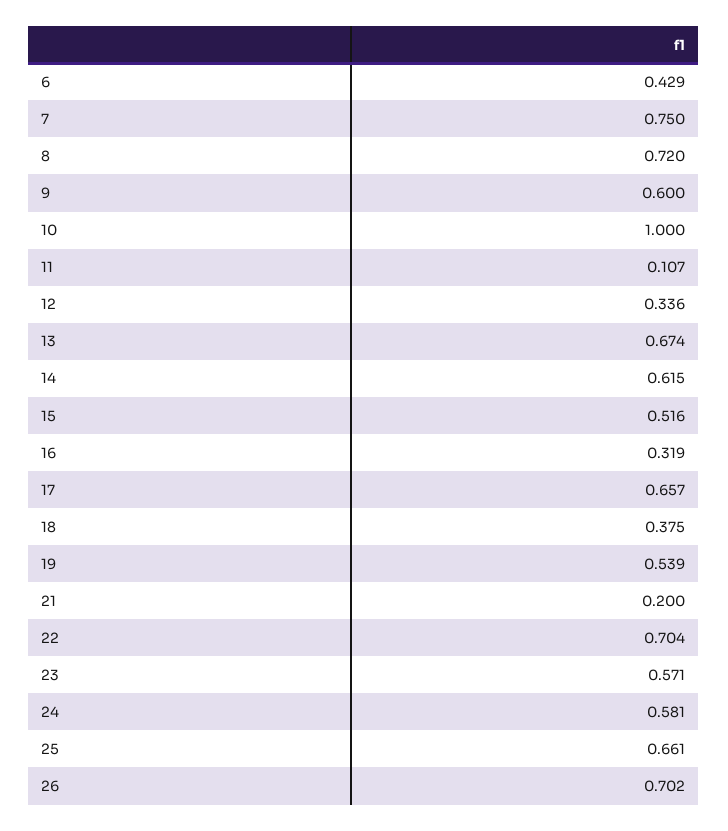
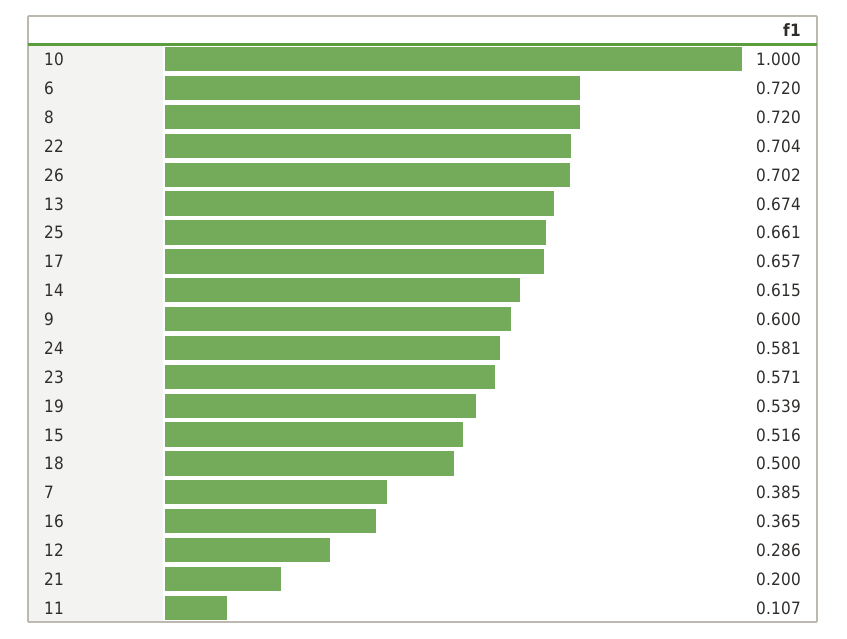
6: 0.429 -> 0.72
7: 0.75 -> 0.385
12: 0.336 -> 0.286
16: 0.319 -> 0.365
18: 0.375 -> 0.5

